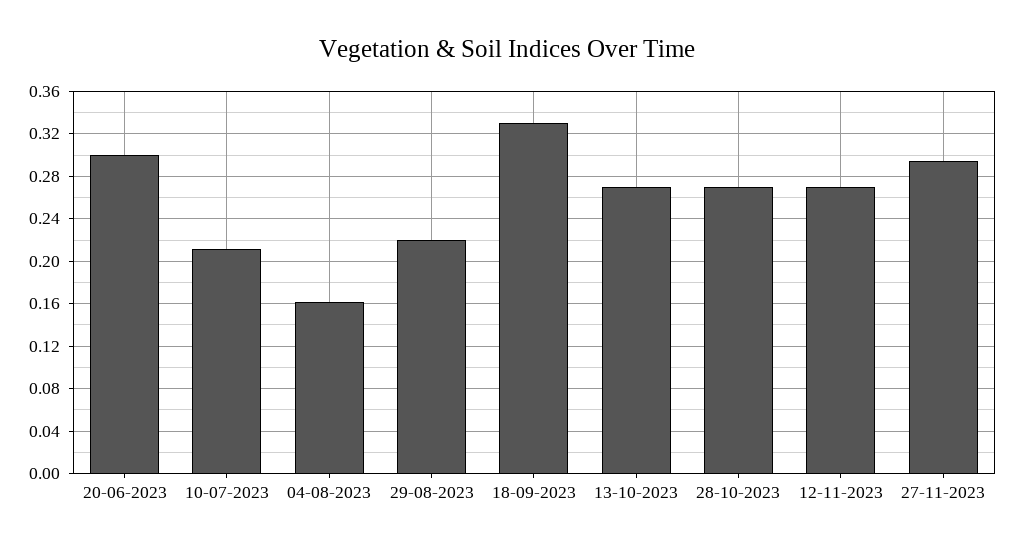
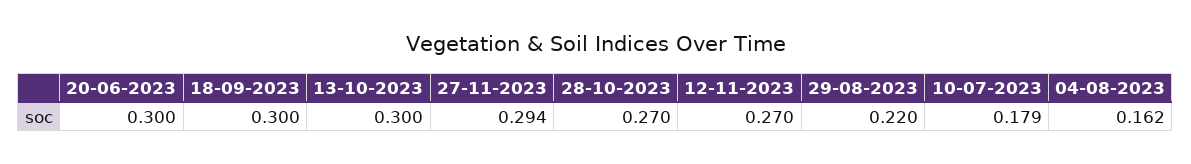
10-07-2023: 0.21 -> 0.179
18-09-2023: 0.33 -> 0.3
13-10-2023: 0.27 -> 0.3

